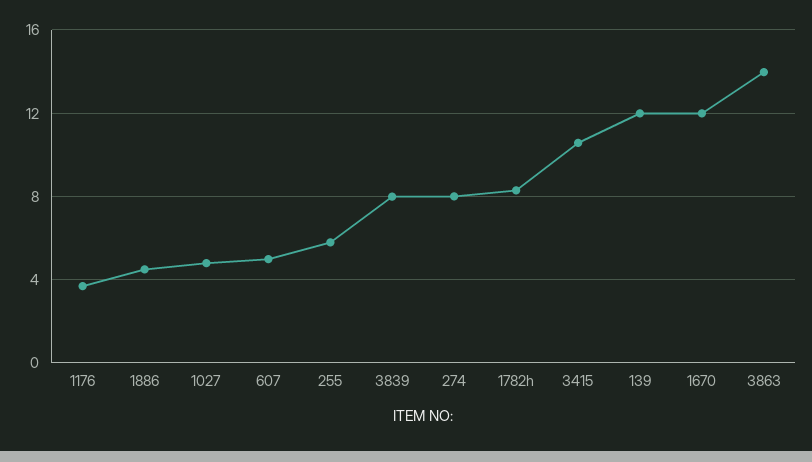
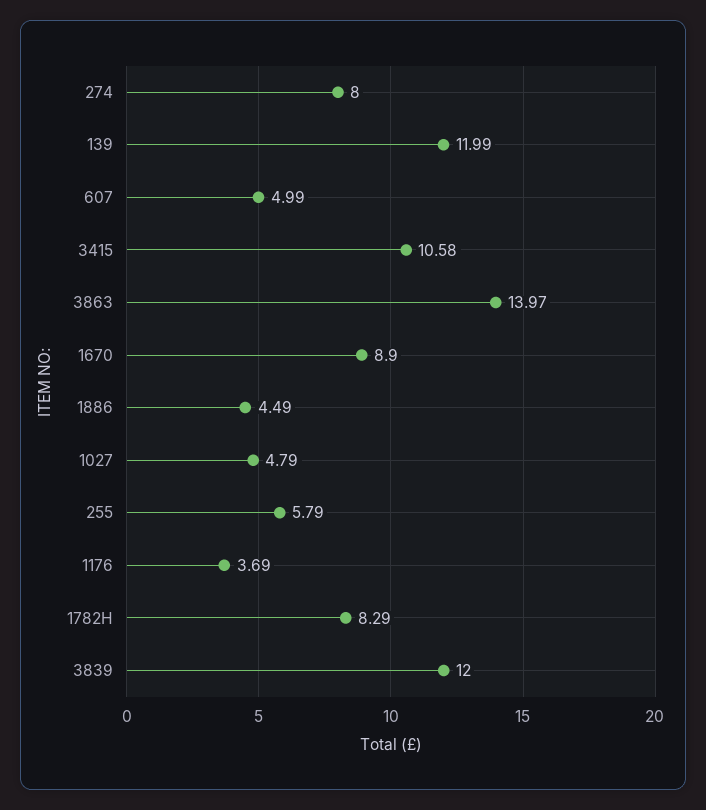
3839: 8 -> 12
1670: 12 -> 8.9

